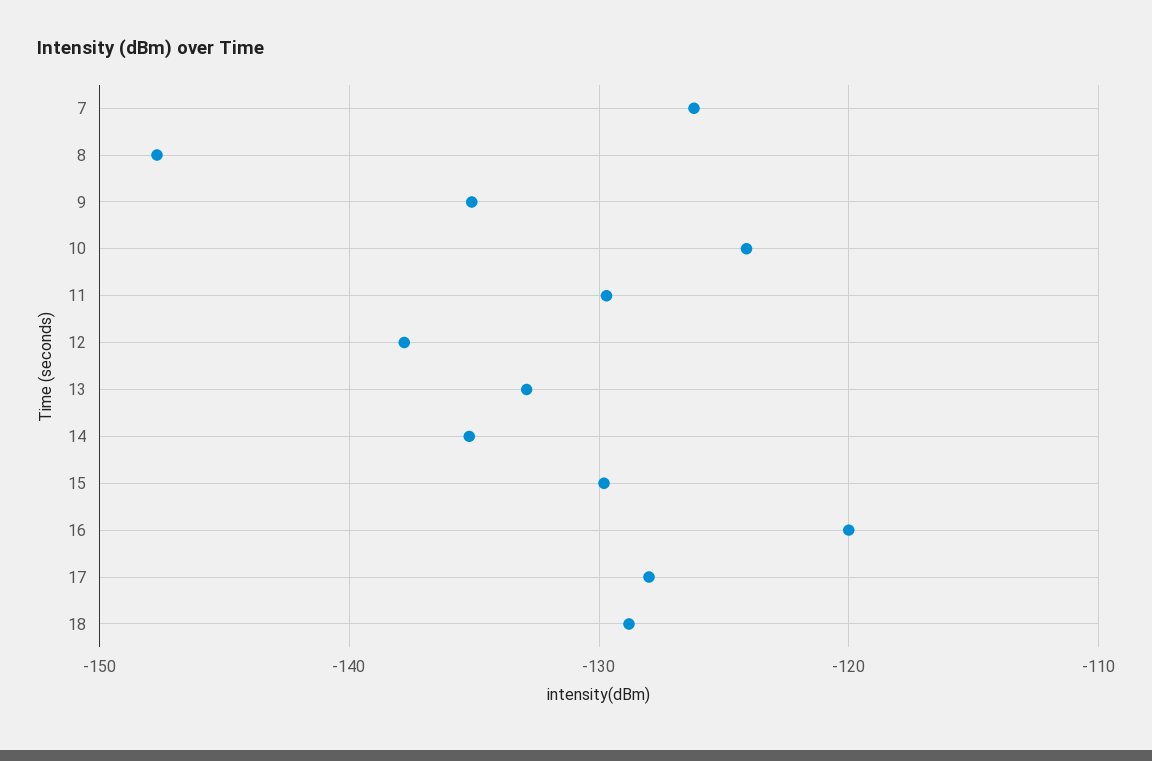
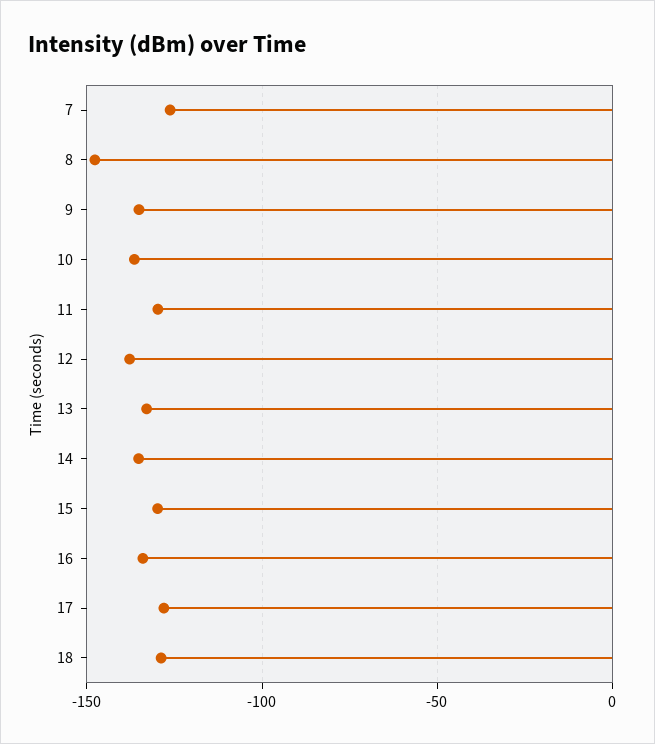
10: -124 -> -135
16: -120 -> -135

